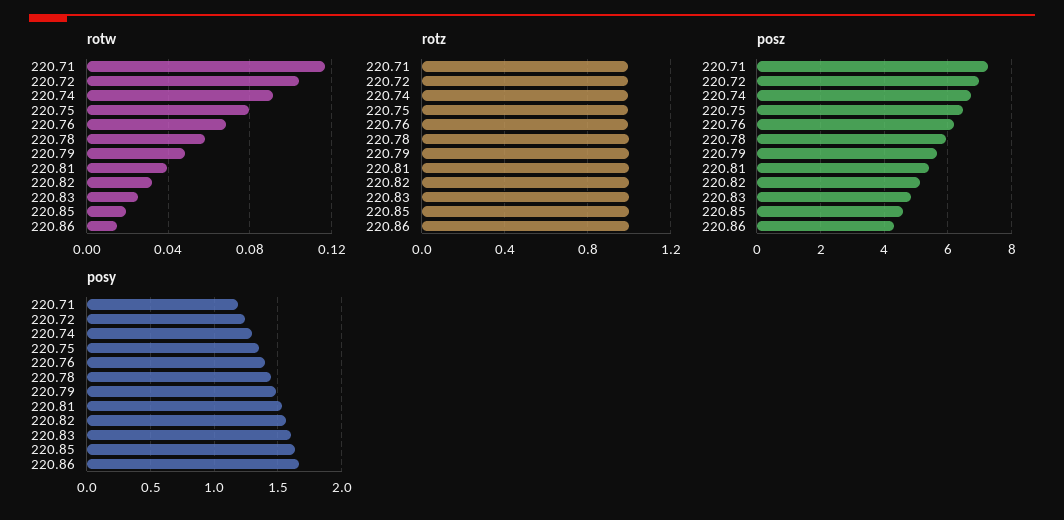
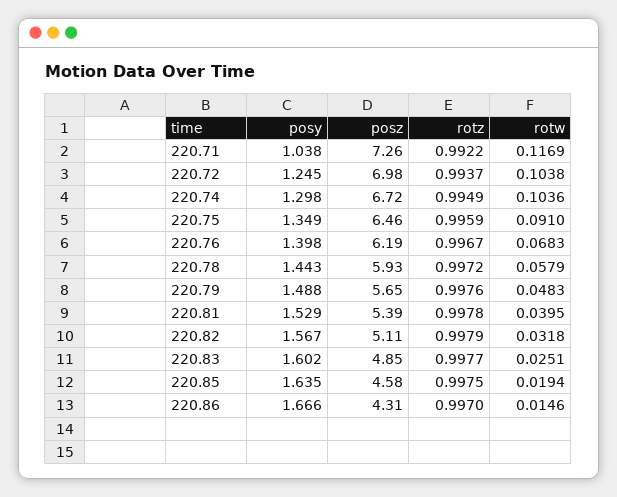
rotw, 220.74: 0.09 -> 0.1036
rotw, 220.75: 0.08 -> 0.091
posy, 220.71: 1.2 -> 1.038

